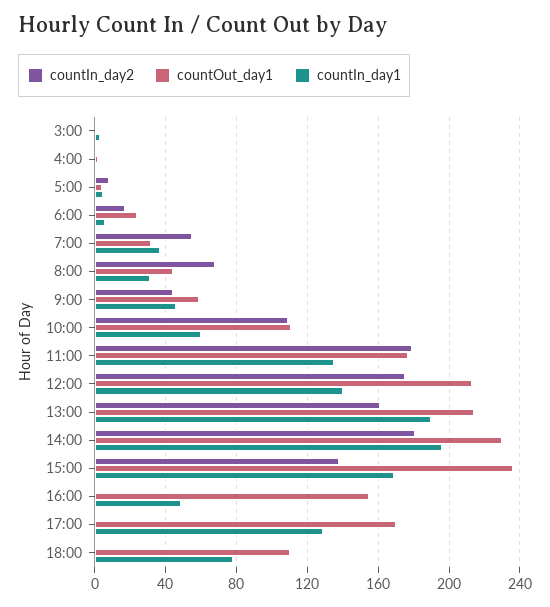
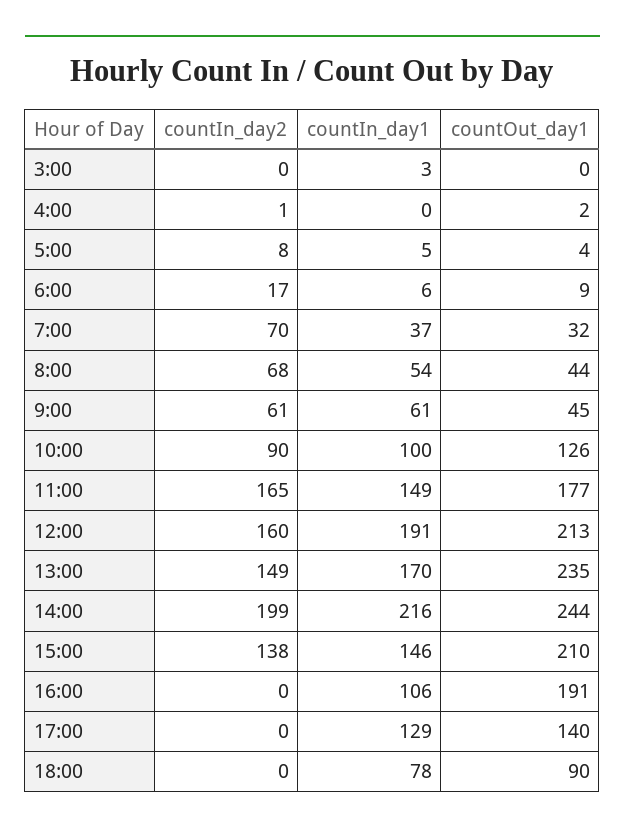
countOut_day1, 6:00: 25 -> 9
countIn_day2, 7:00: 55 -> 70
countIn_day1, 8:00: 30 -> 54
countIn_day2, 9:00: 45 -> 61
countOut_day1, 9:00: 60 -> 45
countIn_day1, 9:00: 45 -> 61
countIn_day2, 10:00: 110 -> 90
countOut_day1, 10:00: 110 -> 126
countIn_day1, 10:00: 60 -> 100
countIn_day2, 11:00: 180 -> 165
countIn_day1, 11:00: 135 -> 149
countIn_day2, 12:00: 175 -> 160
countIn_day1, 12:00: 140 -> 191
countIn_day2, 13:00: 160 -> 149
countOut_day1, 13:00: 215 -> 235
countIn_day1, 13:00: 190 -> 170
countIn_day2, 14:00: 180 -> 199
countOut_day1, 14:00: 230 -> 244
countIn_day1, 14:00: 195 -> 216
countOut_day1, 15:00: 235 -> 210
countIn_day1, 15:00: 170 -> 146
countOut_day1, 16:00: 155 -> 191
countIn_day1, 16:00: 50 -> 106
countOut_day1, 17:00: 170 -> 140
countOut_day1, 18:00: 110 -> 90

